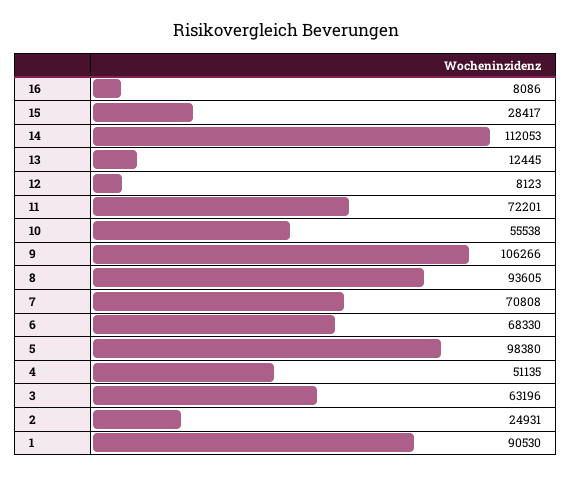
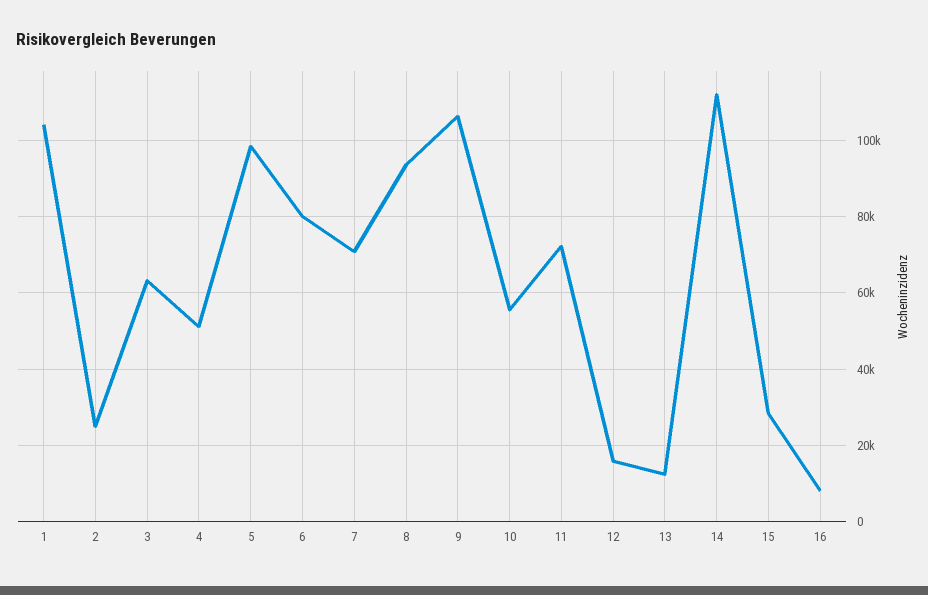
12: 8123 -> 16000
6: 68330 -> 80000
1: 90530 -> 104000

